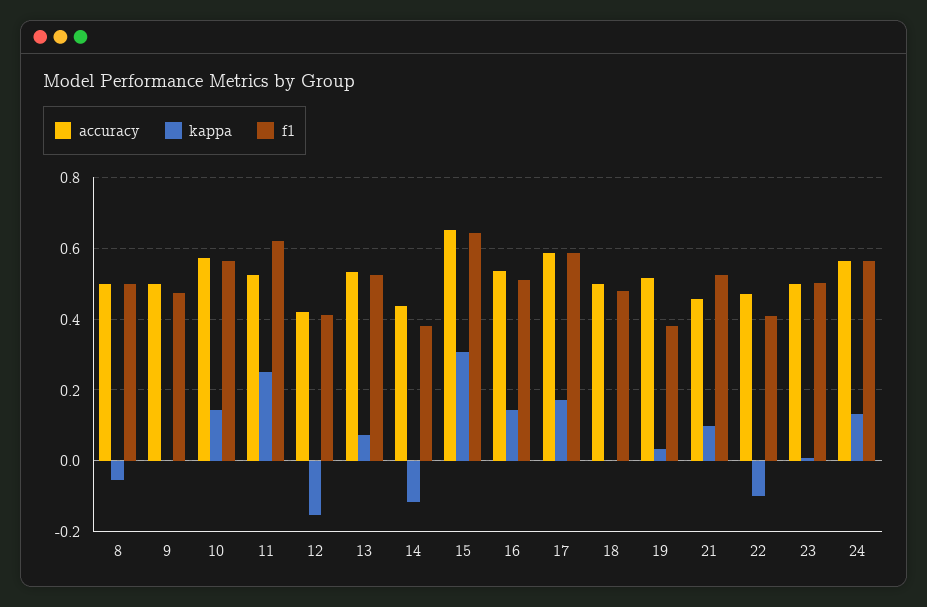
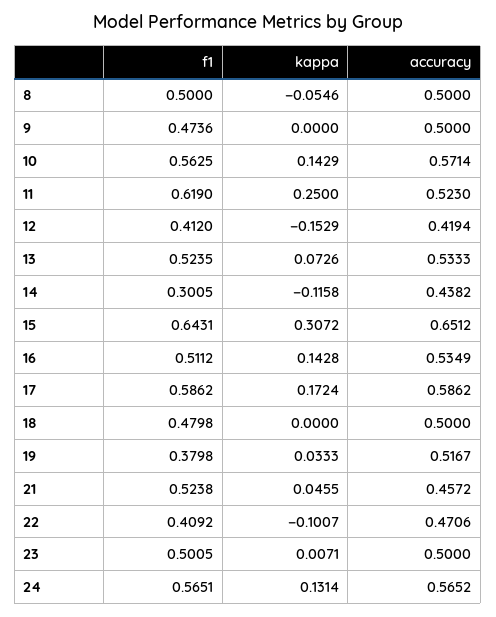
f1, 14: 0.38 -> 0.3005
kappa, 21: 0.1 -> 0.0455

